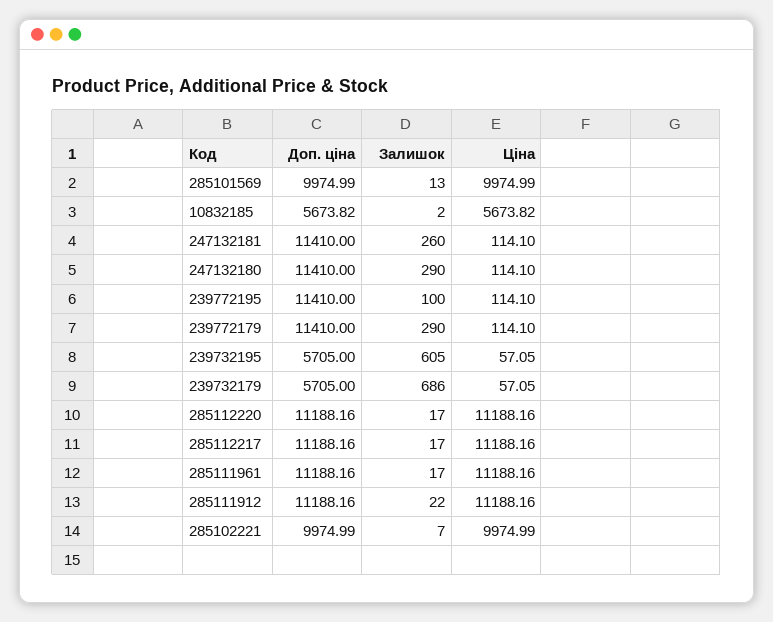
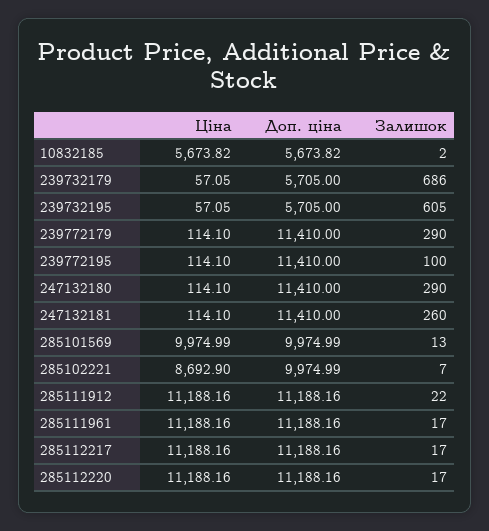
Ціна, 285102221: 9974.99 -> 8692.9

